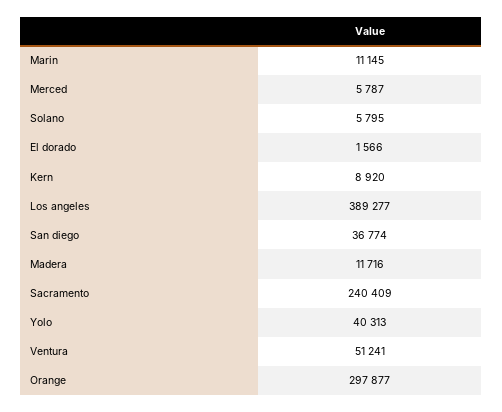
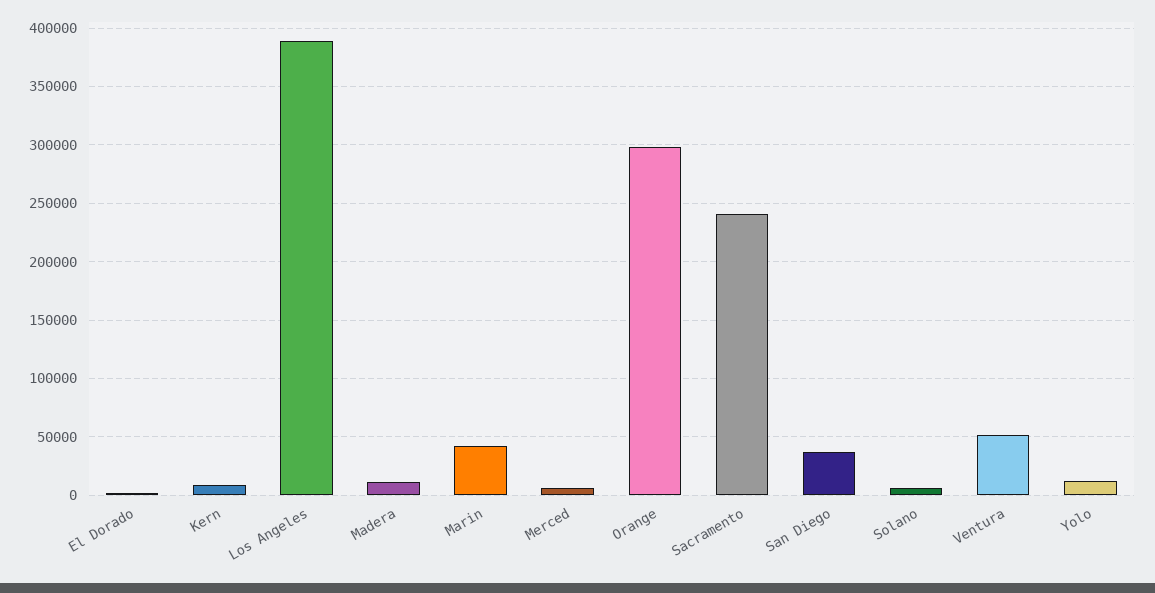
Marin: 11145 -> 40000
Yolo: 40313 -> 10000

